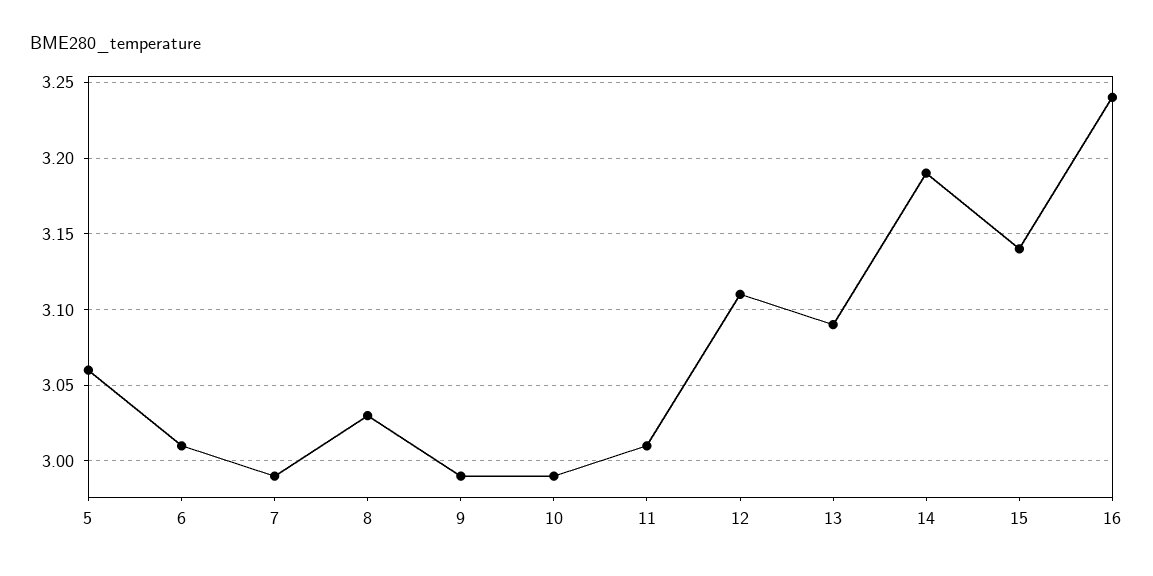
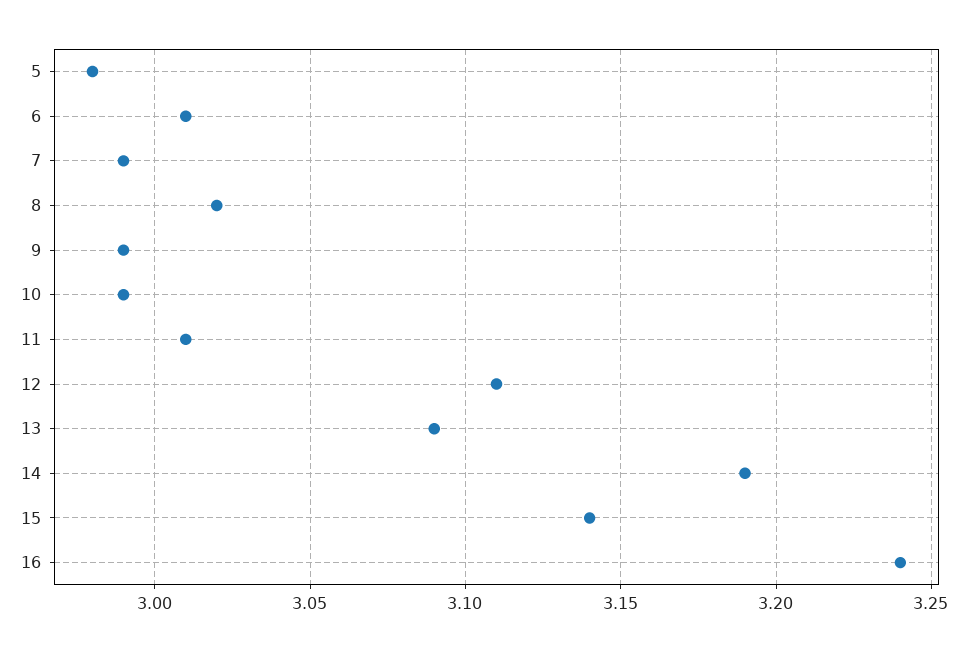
5: 3.06 -> 2.98
8: 3.03 -> 3.02

